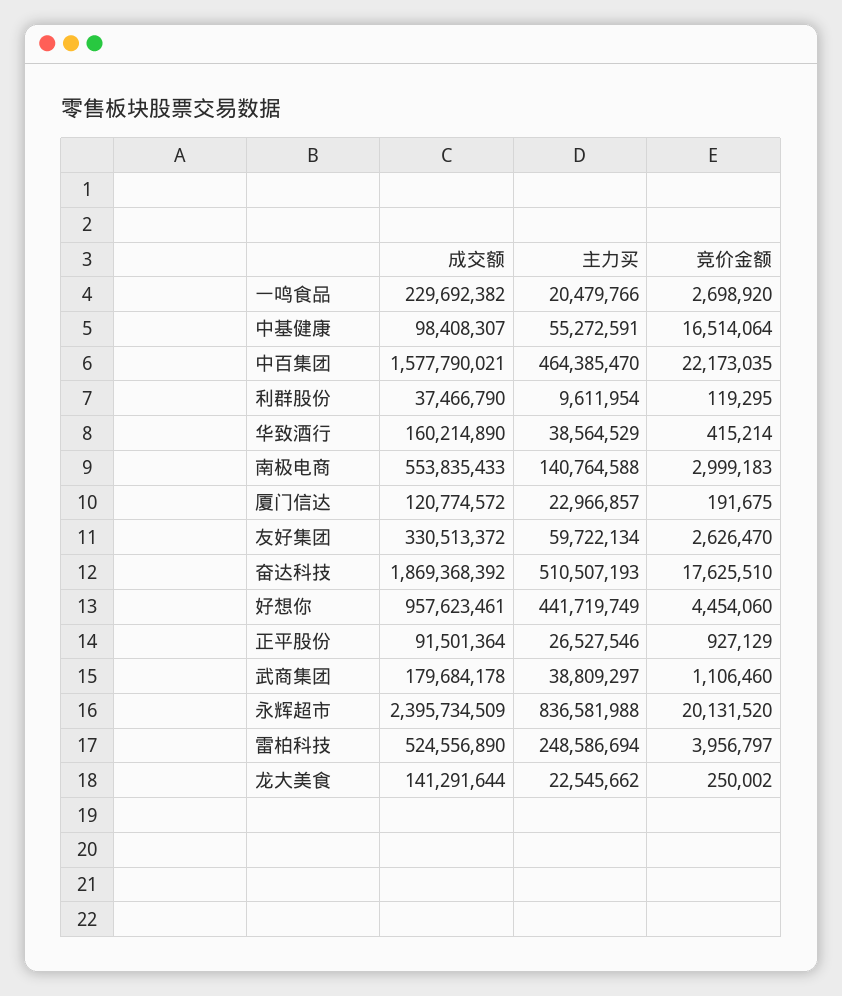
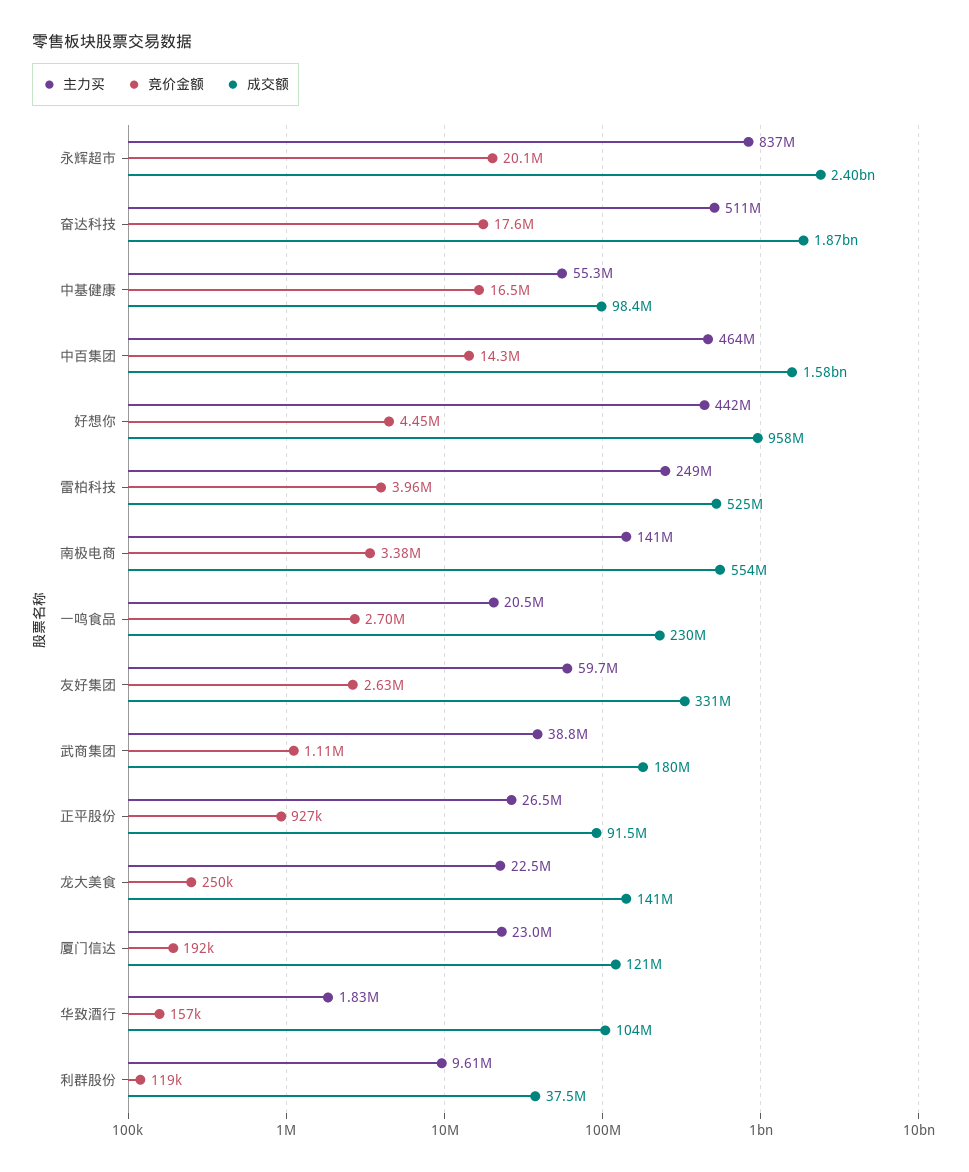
竞价金额, 中百集团: 22173035 -> 14300000
成交额, 华致酒行: 160214890 -> 104000000
主力买, 华致酒行: 38564529 -> 1830000
竞价金额, 华致酒行: 415214 -> 157000
竞价金额, 南极电商: 2999183 -> 3380000

